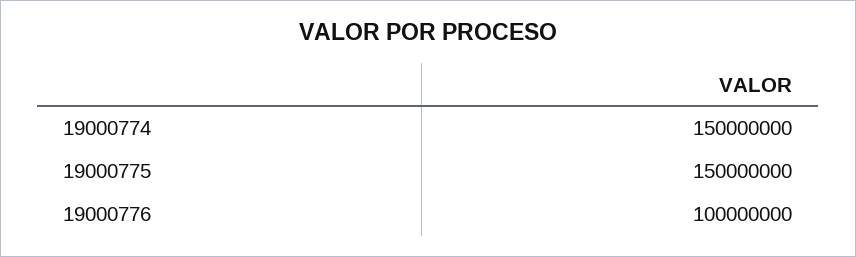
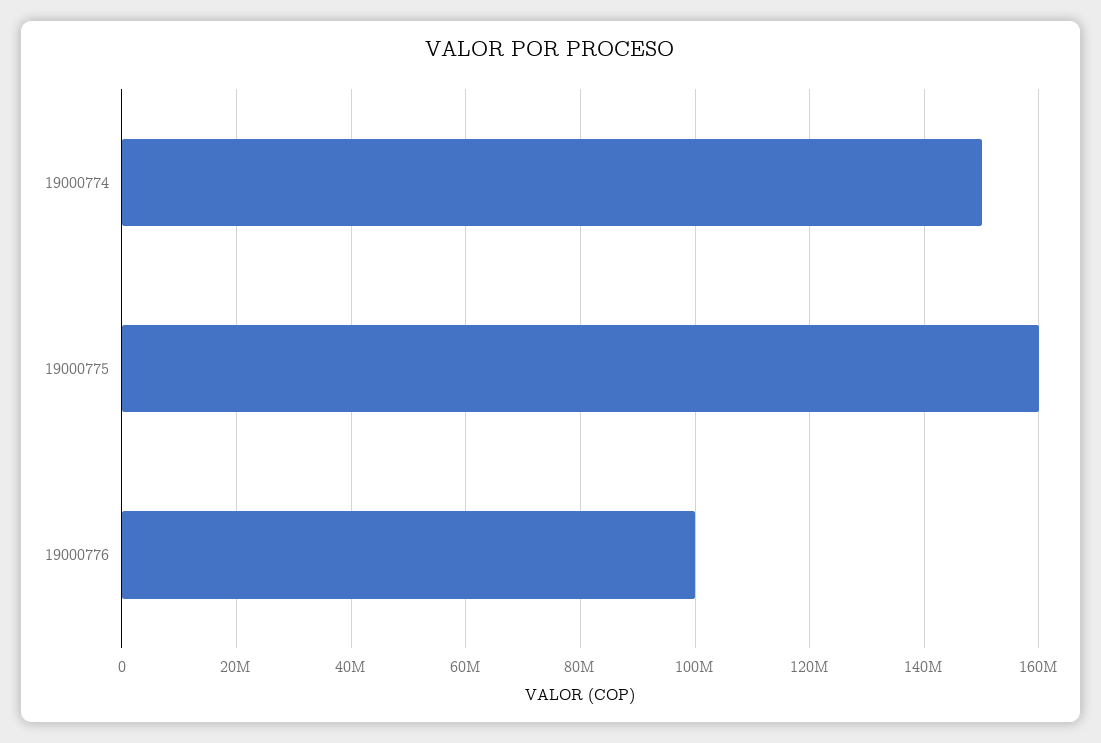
19000775: 150000000 -> 160000000

